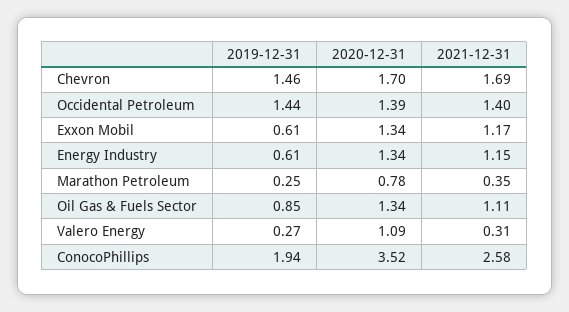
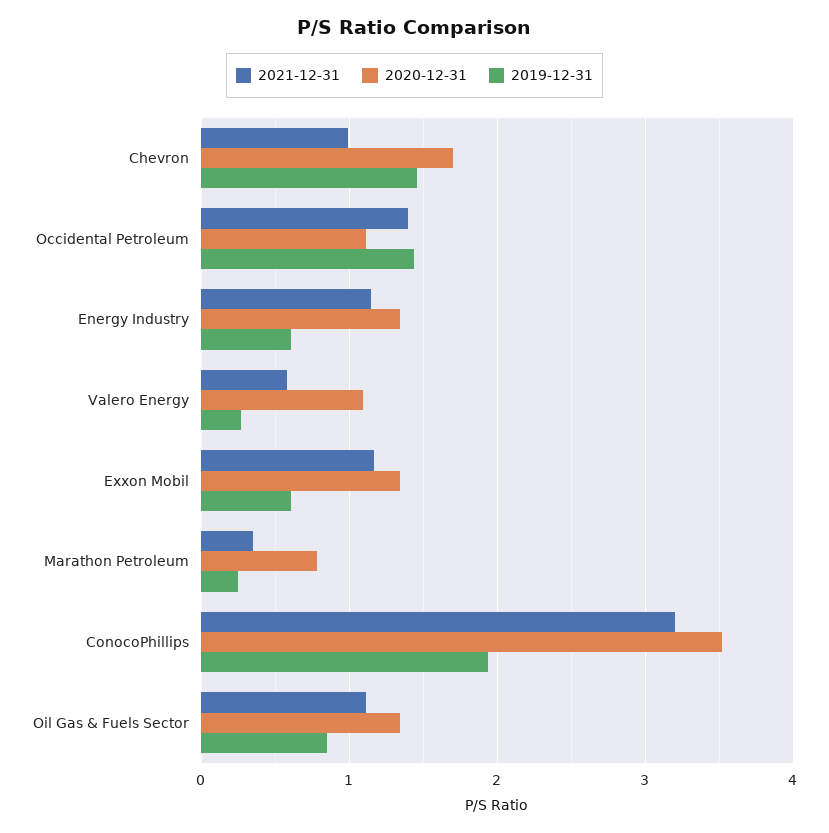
2021-12-31, Chevron: 1.69 -> 1
2020-12-31, Occidental Petroleum: 1.39 -> 1.1
2021-12-31, Valero Energy: 0.31 -> 0.6
2021-12-31, ConocoPhillips: 2.58 -> 3.2

